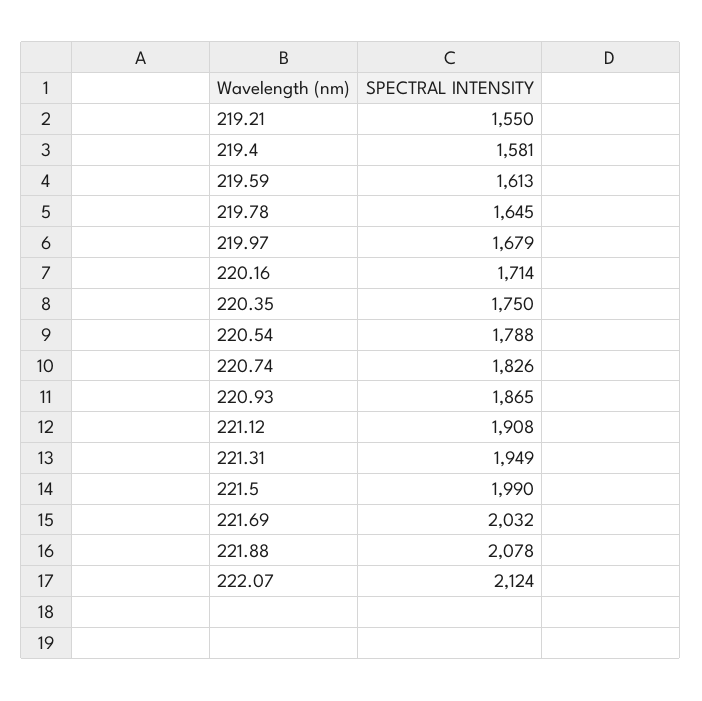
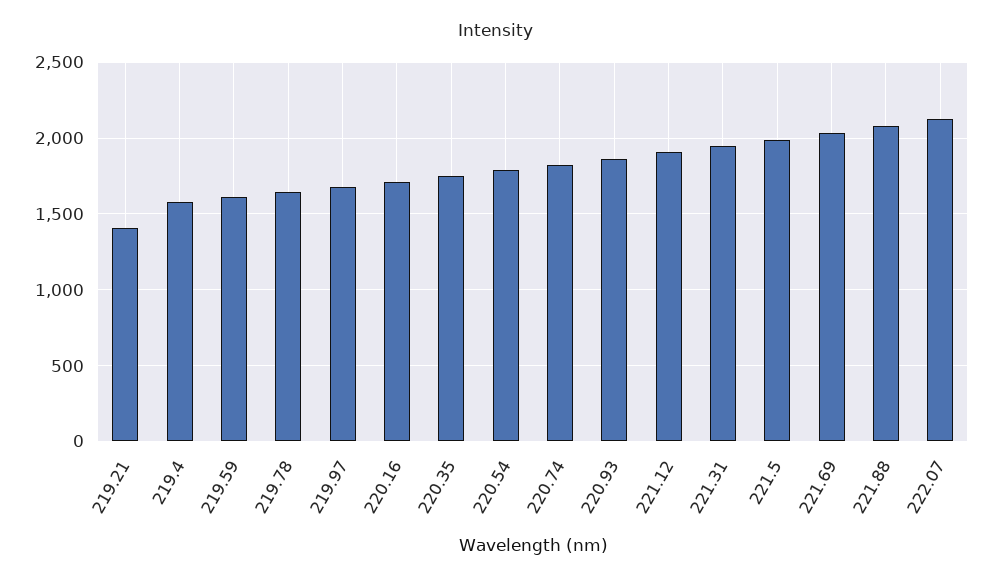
219.21: 1550 -> 1400

